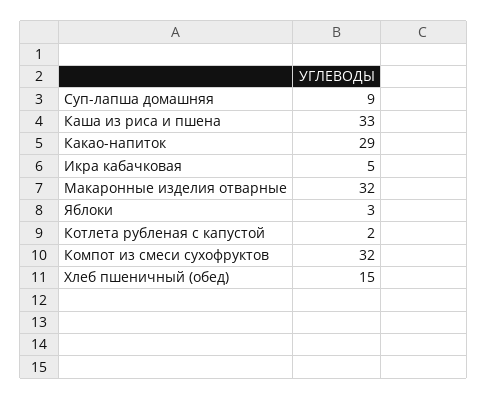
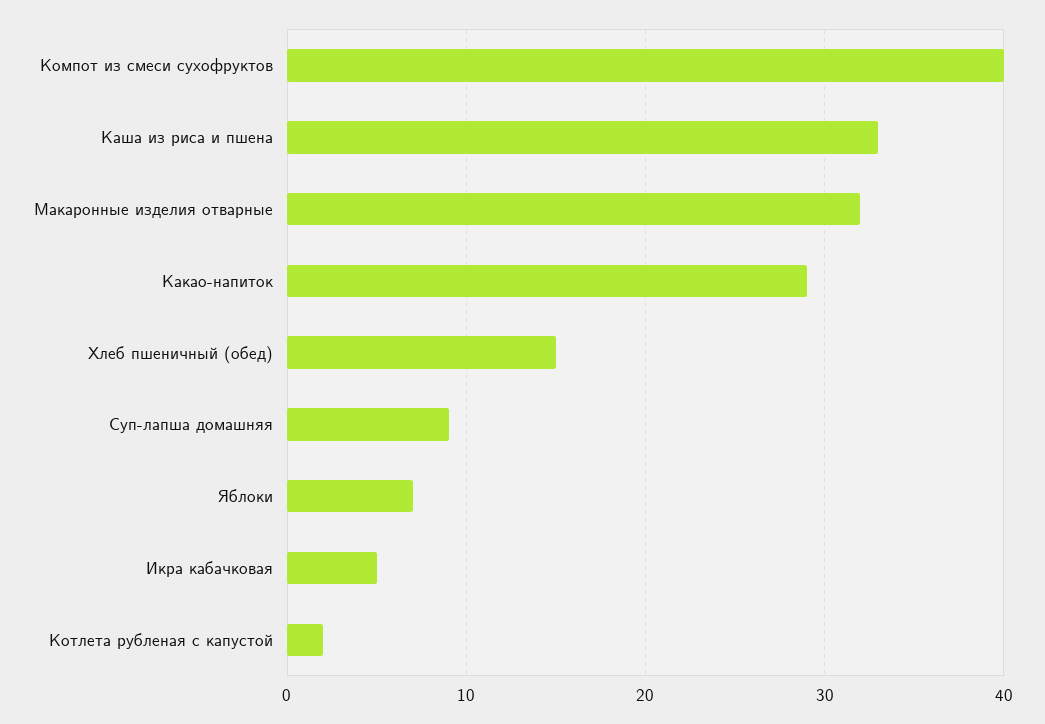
Яблоки: 3 -> 7
Компот из смеси сухофруктов: 32 -> 40

